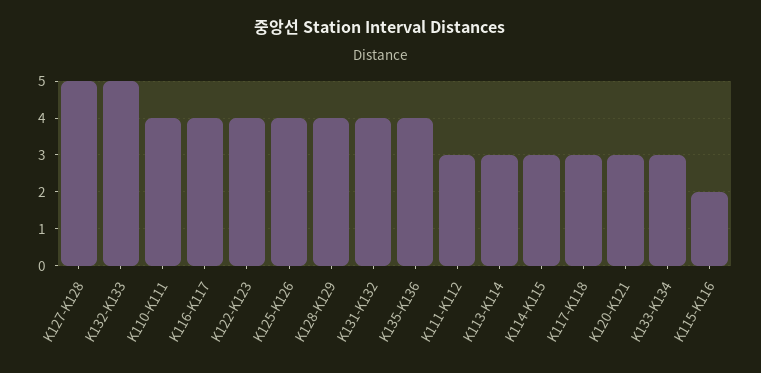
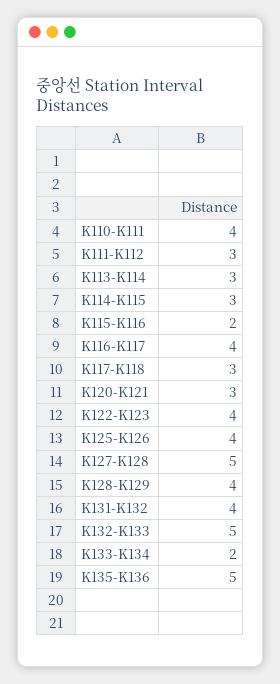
K135-K136: 4 -> 5
K133-K134: 3 -> 2

